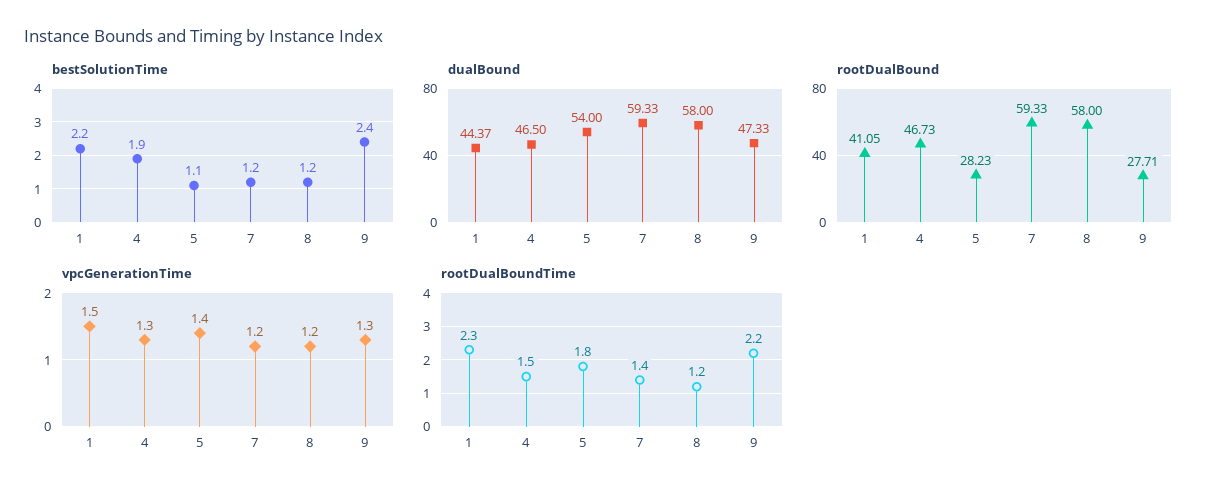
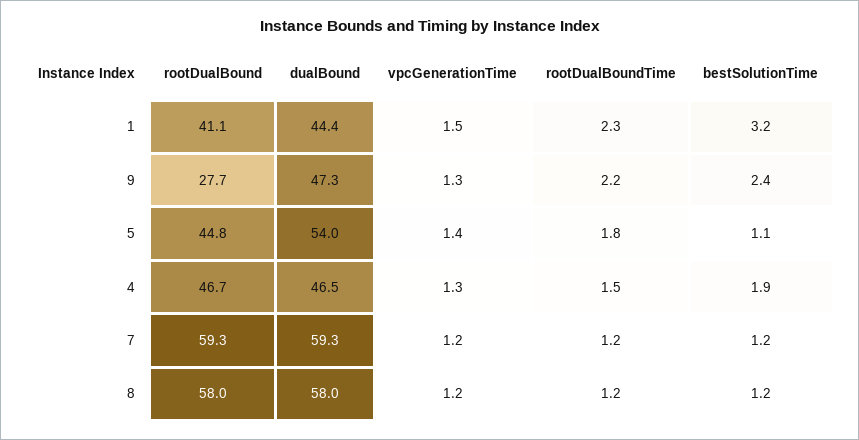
bestSolutionTime, 1: 2.2 -> 3.2
rootDualBound, 5: 28.23 -> 44.8
rootDualBoundTime, 7: 1.4 -> 1.2

